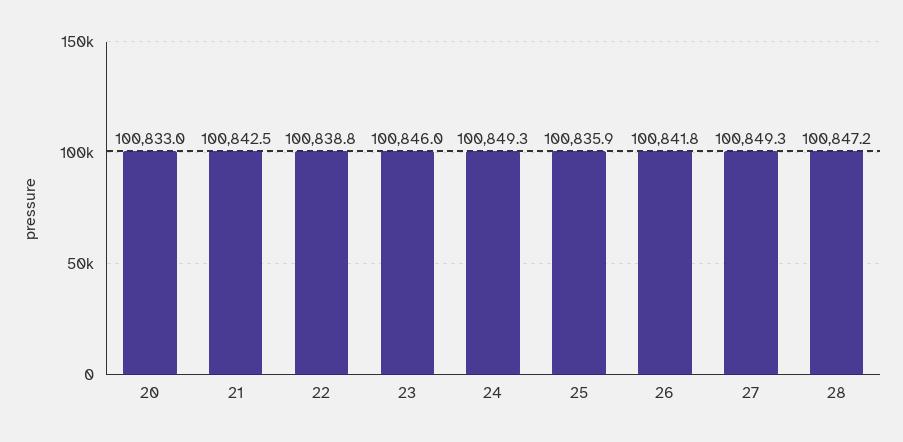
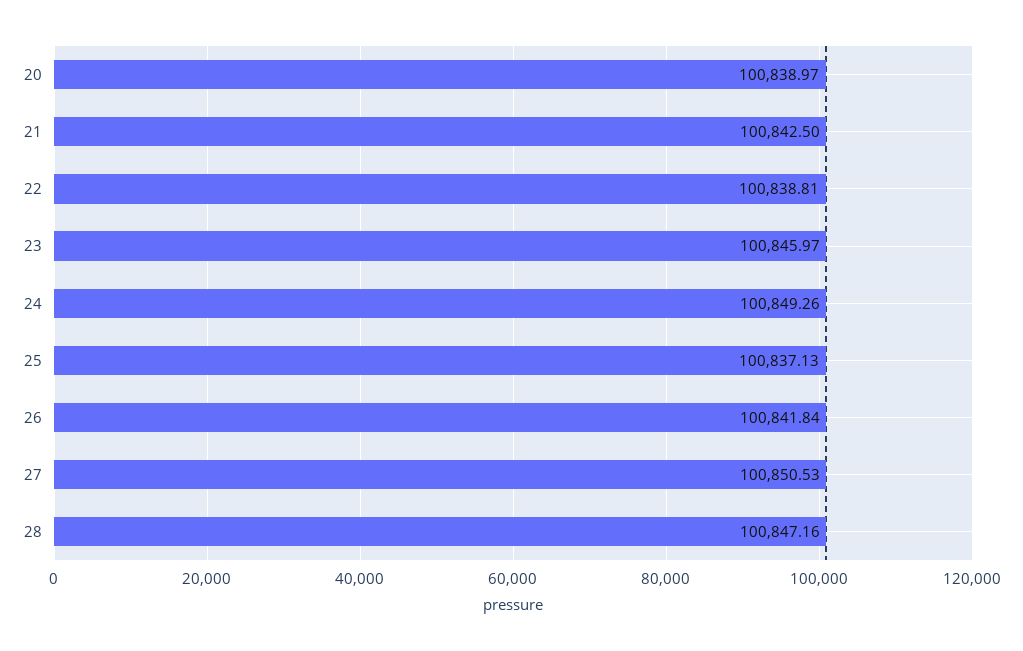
20: 100833 -> 100838.97
25: 100835.9 -> 100837.13
27: 100849.3 -> 100850.53

